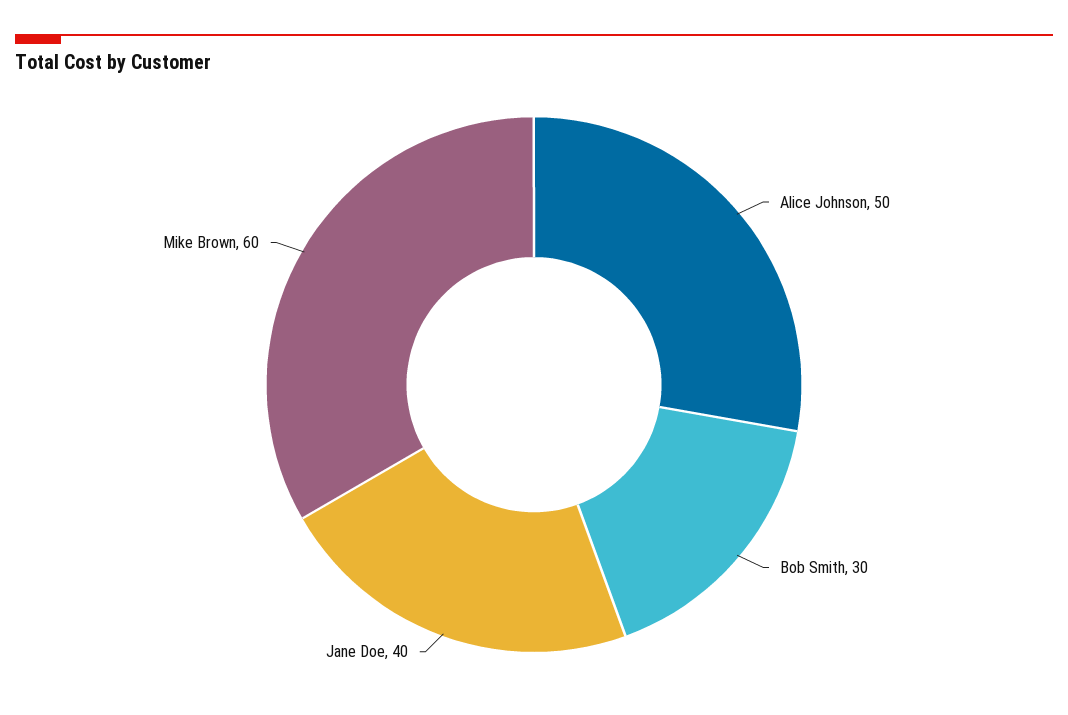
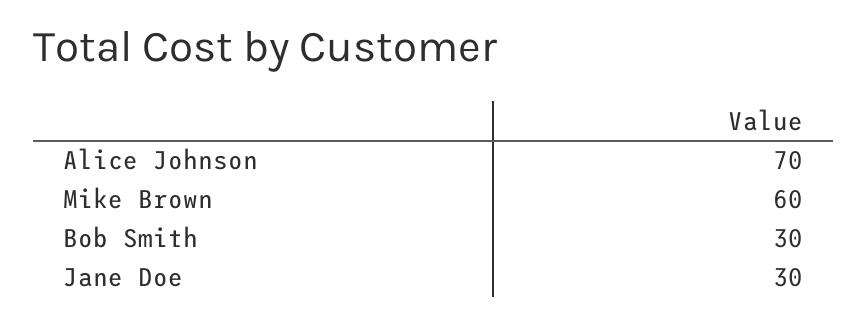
Alice Johnson: 50 -> 70
Jane Doe: 40 -> 30

